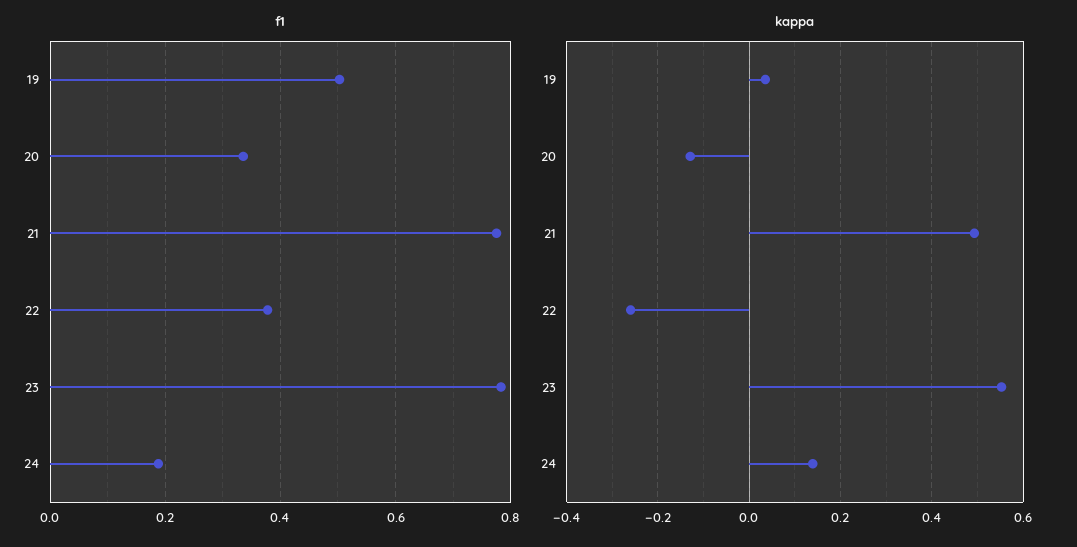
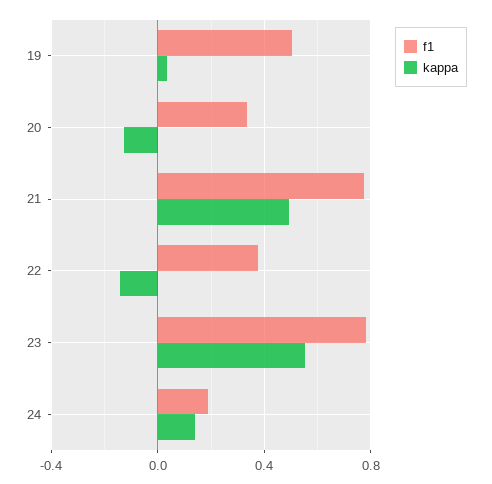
kappa, 22: -0.26 -> -0.15

